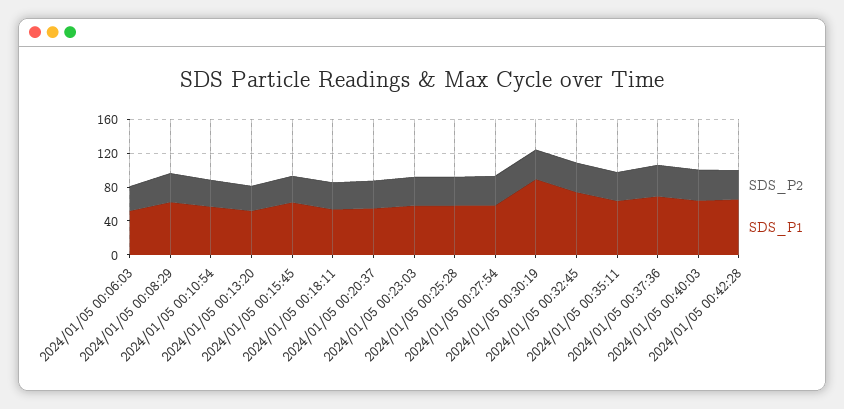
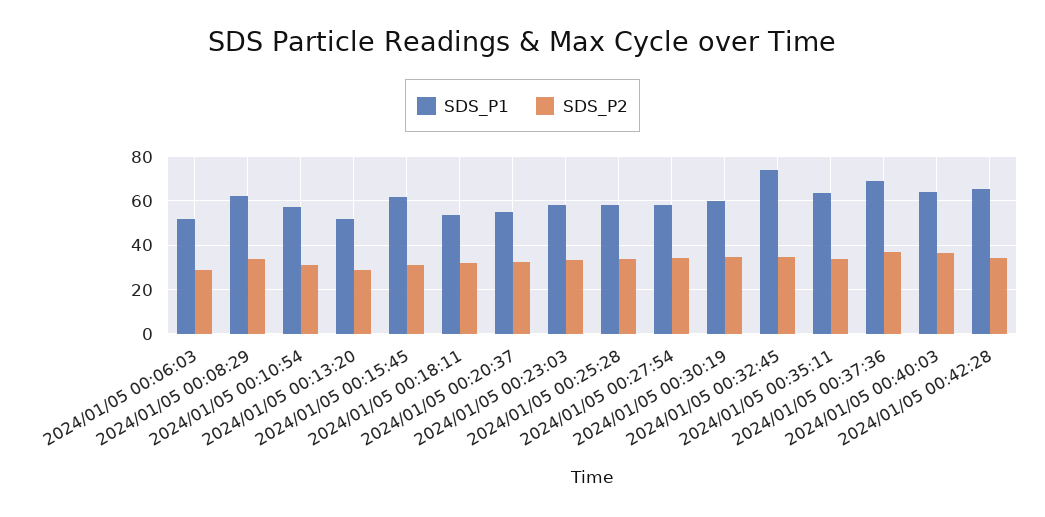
SDS_P1, 2024/01/05 00:30:19: 90 -> 60

